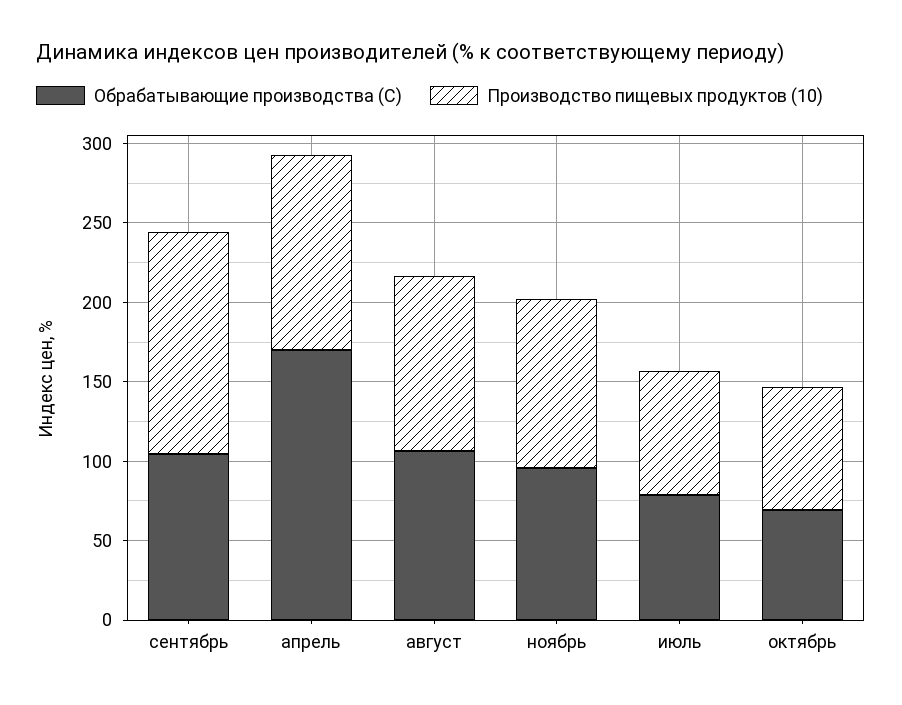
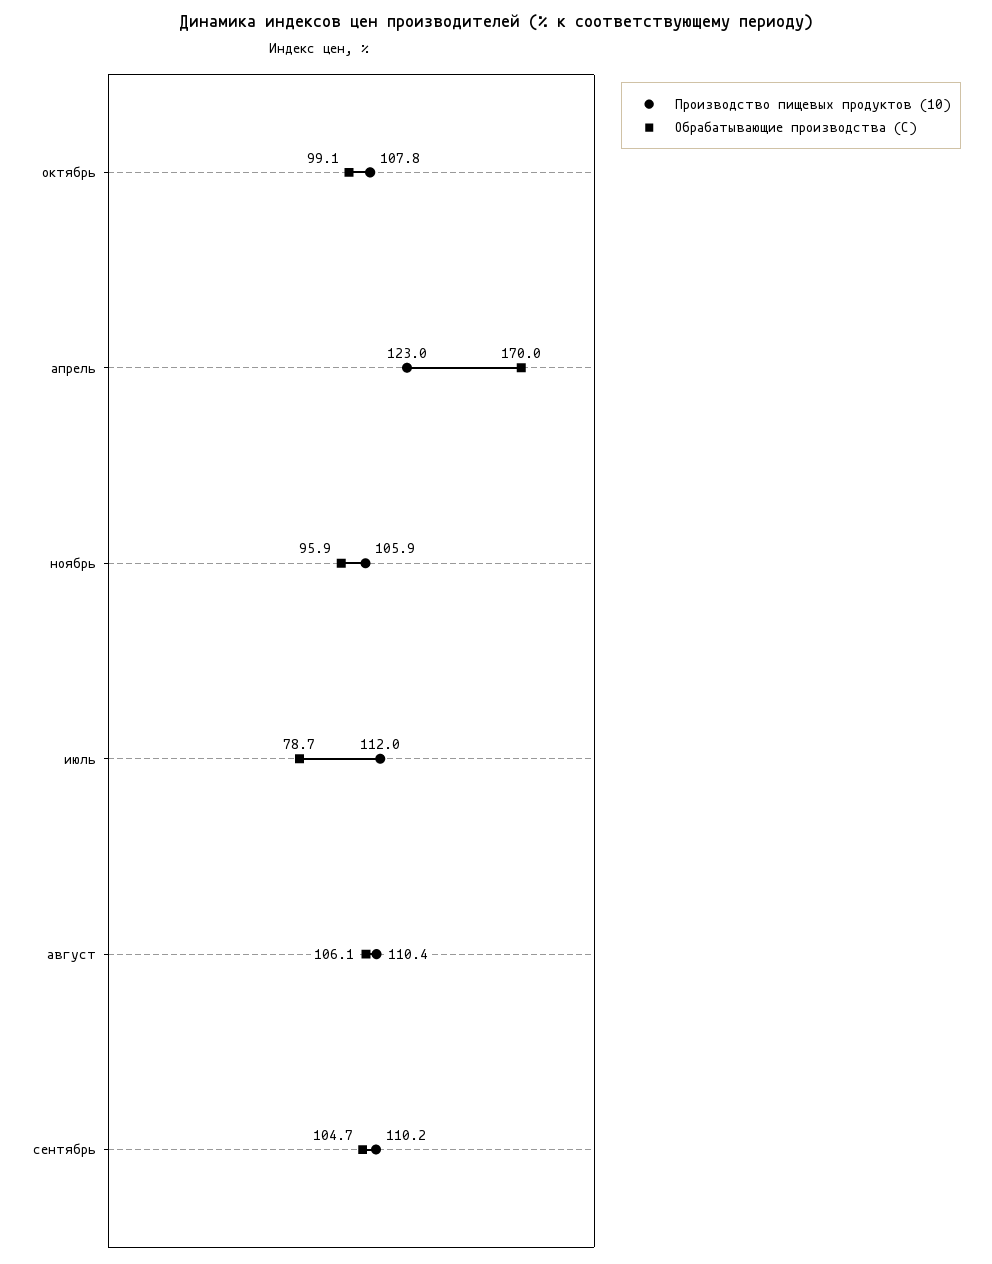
Производство пищевых продуктов (10), сентябрь: 140 -> 110.2
Производство пищевых продуктов (10), июль: 80 -> 112
Обрабатывающие производства (C), октябрь: 70 -> 99.1
Производство пищевых продуктов (10), октябрь: 80 -> 107.8

